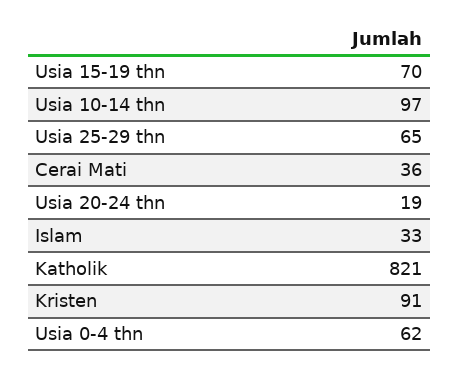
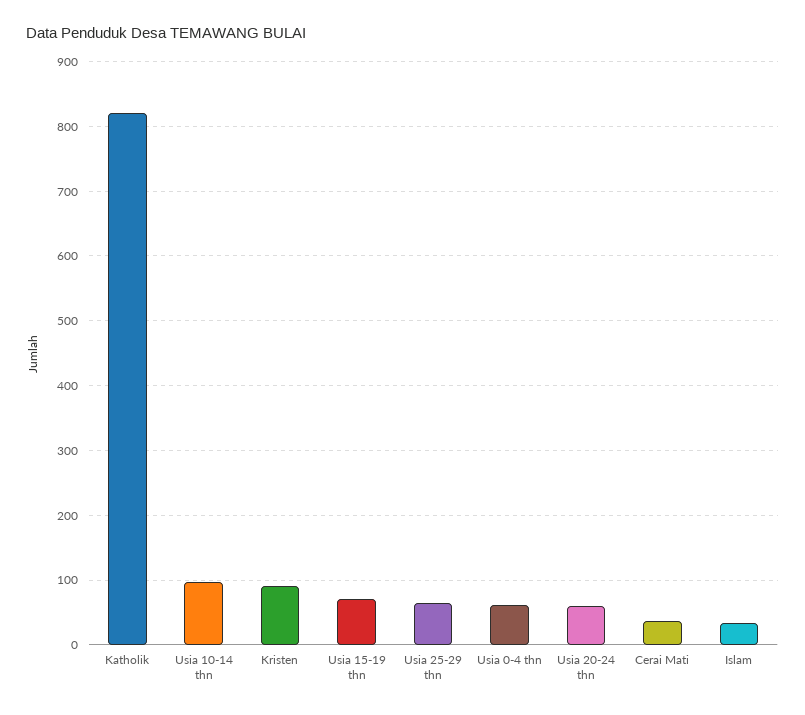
Usia 20-24 thn: 19 -> 60

